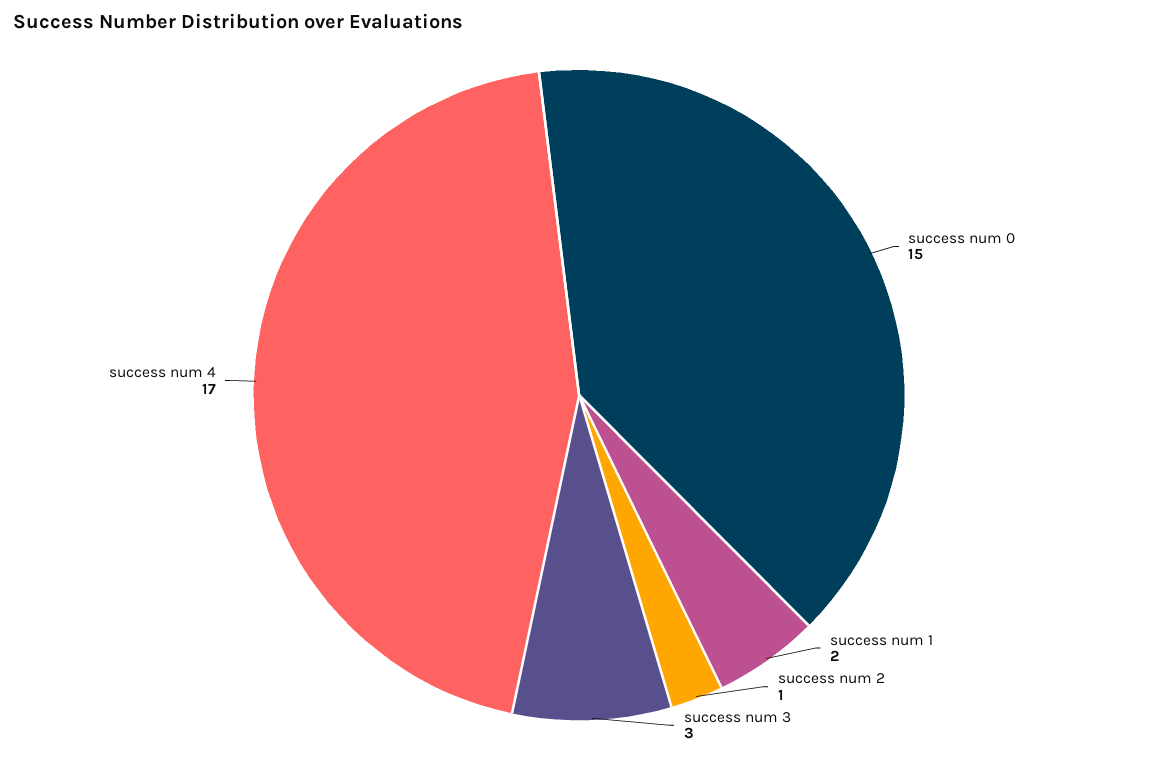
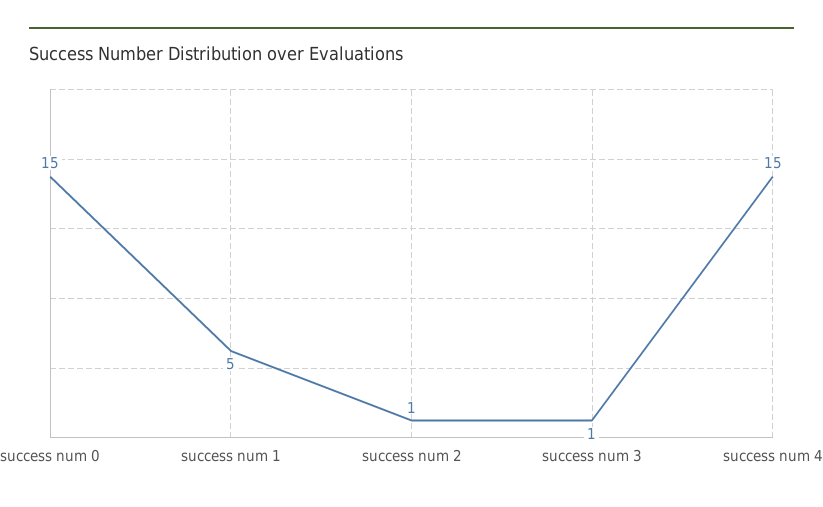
success num 1: 2 -> 5
success num 3: 3 -> 1
success num 4: 17 -> 15

